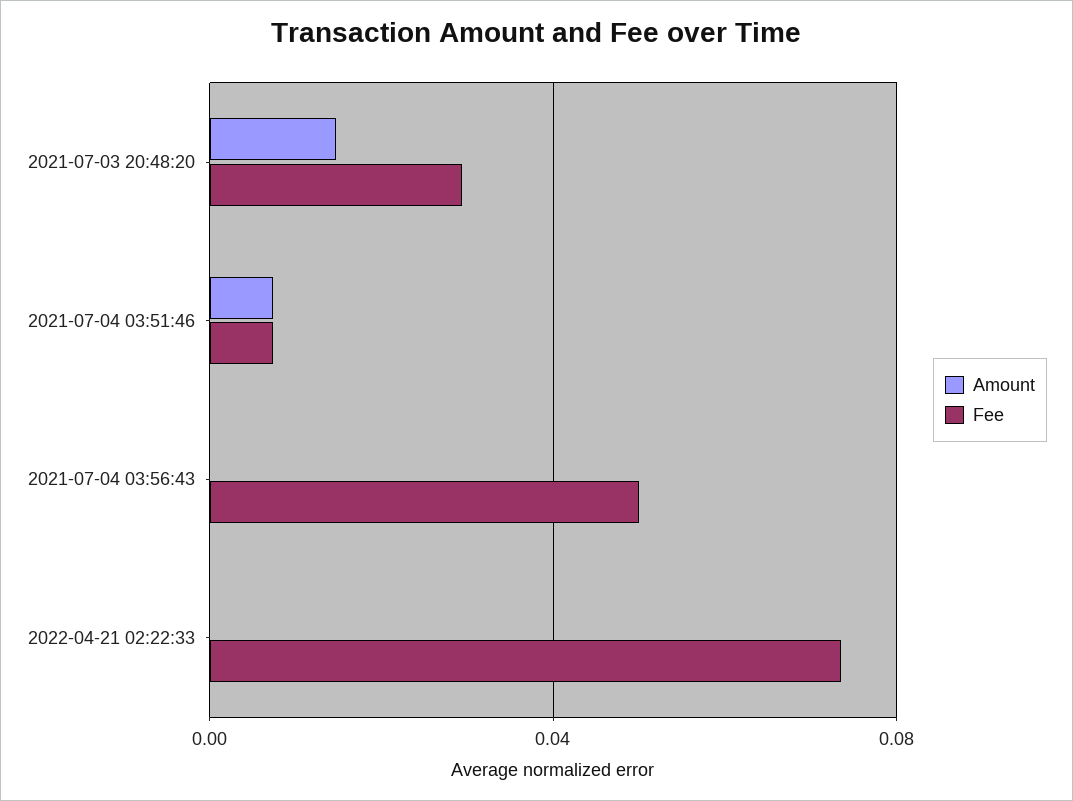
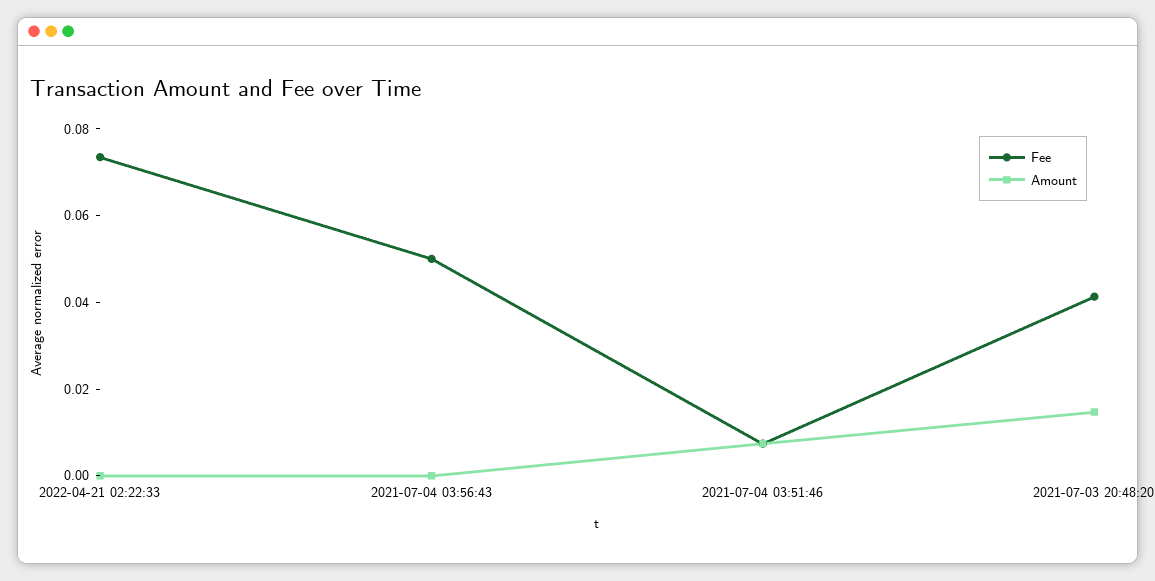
Fee, 2021-07-03 20:48:20: 0.03 -> 0.04

